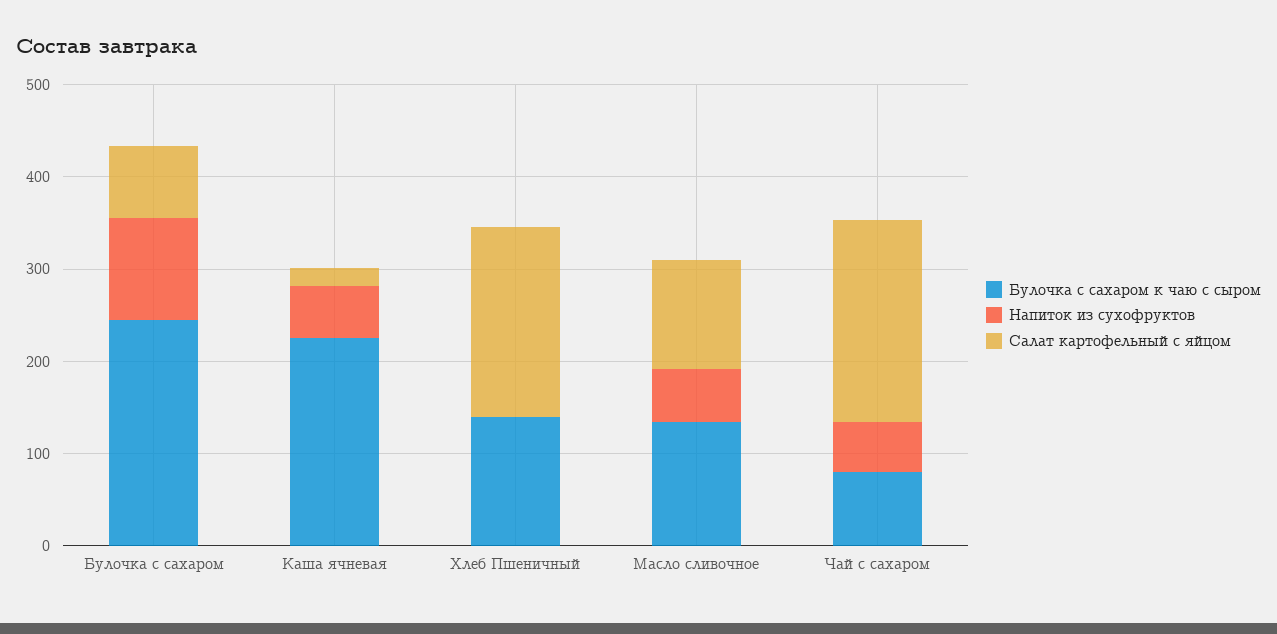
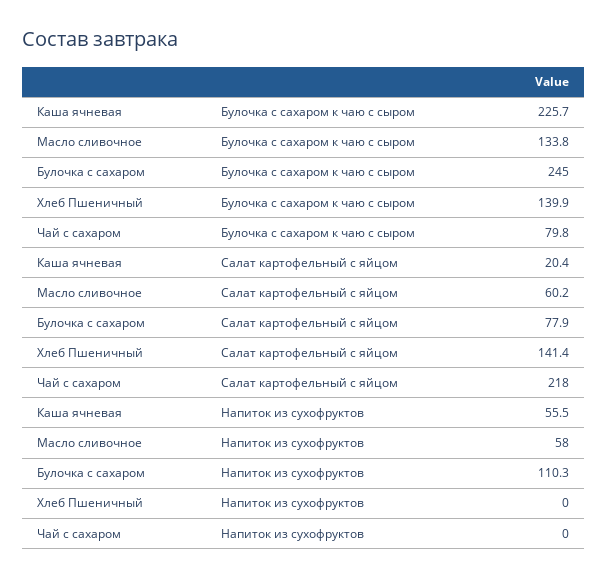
Салат картофельный с яйцом, Хлеб Пшеничный: 200 -> 141.4
Салат картофельный с яйцом, Масло сливочное: 120 -> 60.2
Напиток из сухофруктов, Чай с сахаром: 60 -> 0

